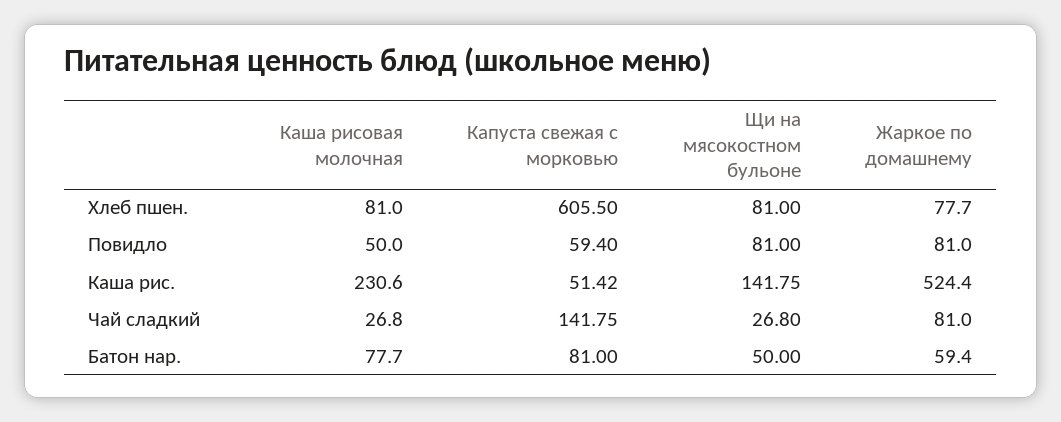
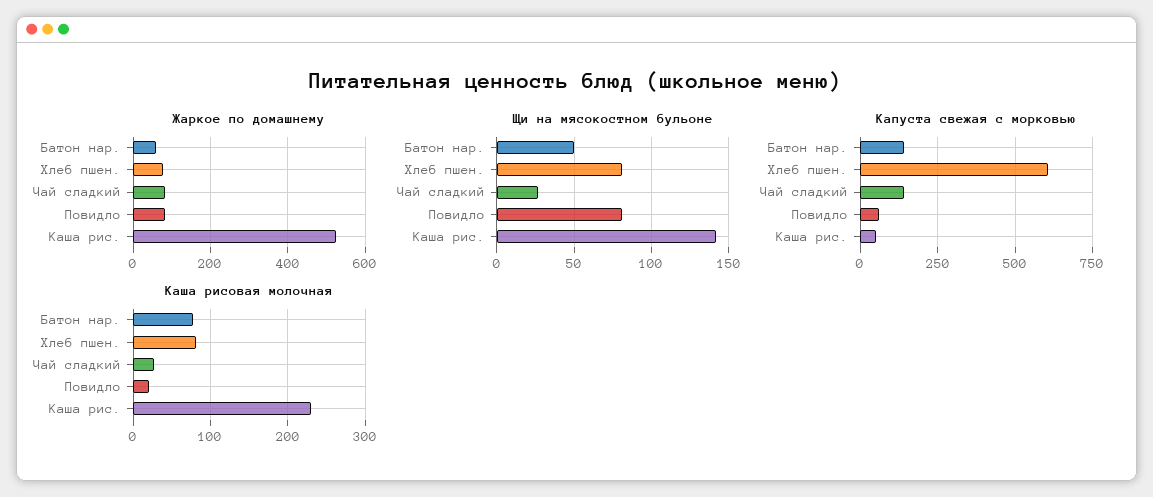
Каша рисовая молочная, Повидло: 50 -> 20
Капуста свежая с морковью, Батон нар.: 81 -> 150

